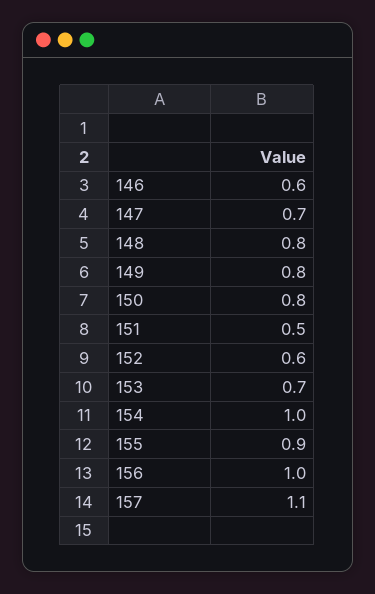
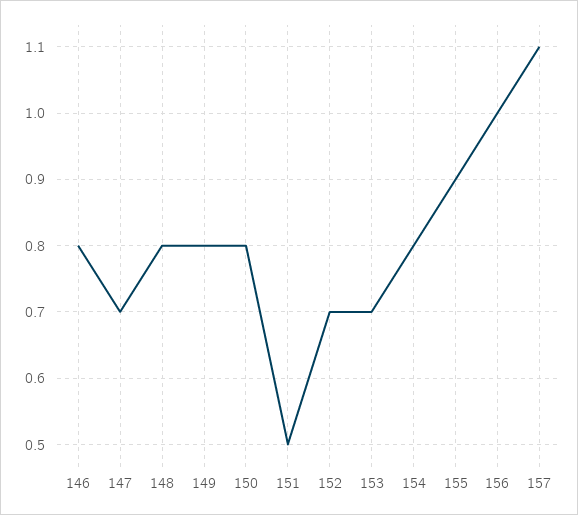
146: 0.6 -> 0.8
152: 0.6 -> 0.7
154: 1 -> 0.8

